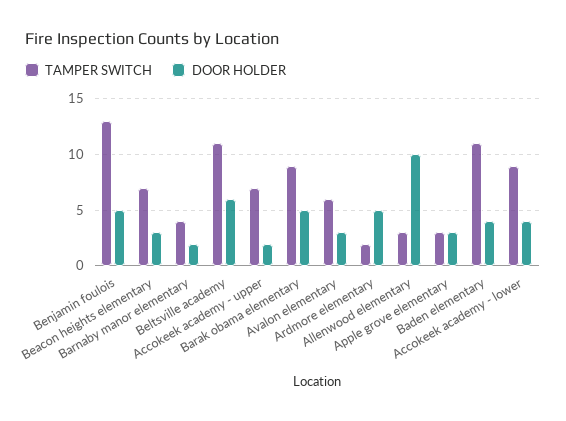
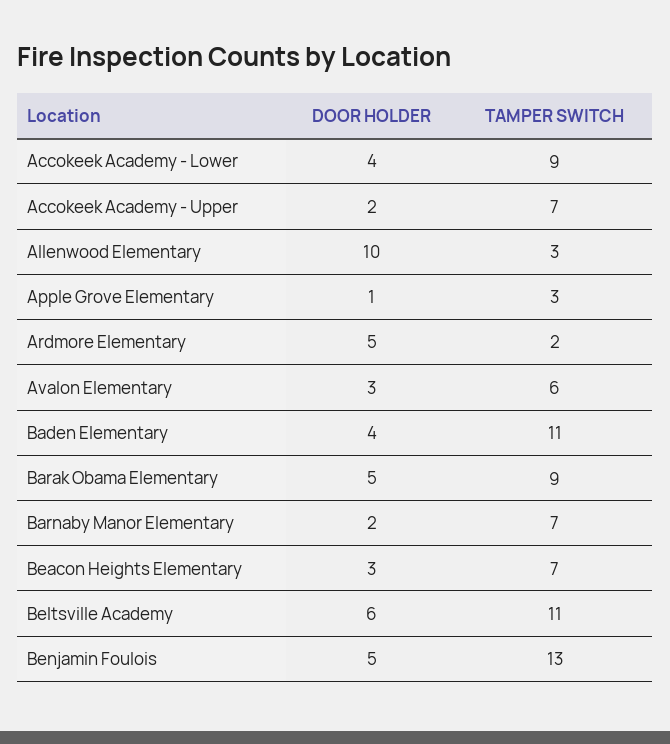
TAMPER SWITCH, Barnaby manor elementary: 4 -> 7
DOOR HOLDER, Apple grove elementary: 3 -> 1

